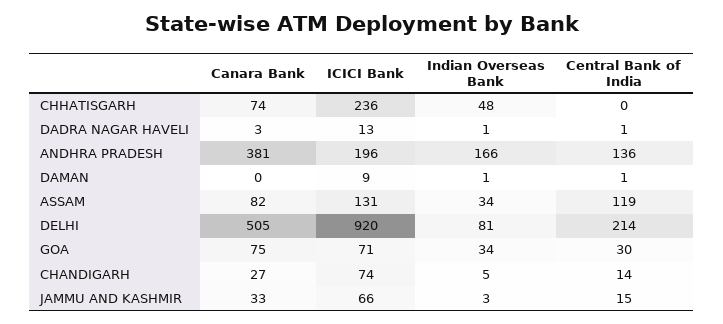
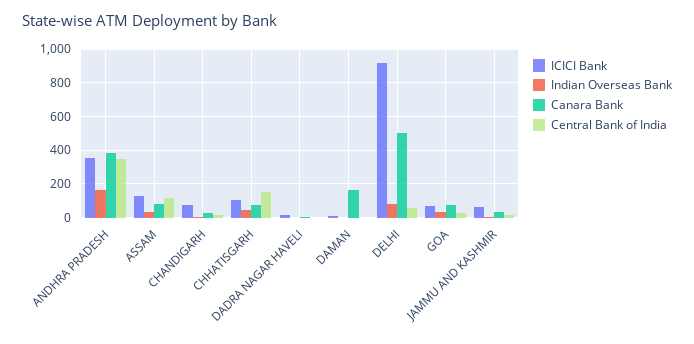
ICICI Bank, CHHATISGARH: 236 -> 100
Central Bank of India, CHHATISGARH: 0 -> 150
ICICI Bank, ANDHRA PRADESH: 196 -> 350
Central Bank of India, ANDHRA PRADESH: 136 -> 350
Canara Bank, DAMAN: 0 -> 150
Central Bank of India, DELHI: 214 -> 50

